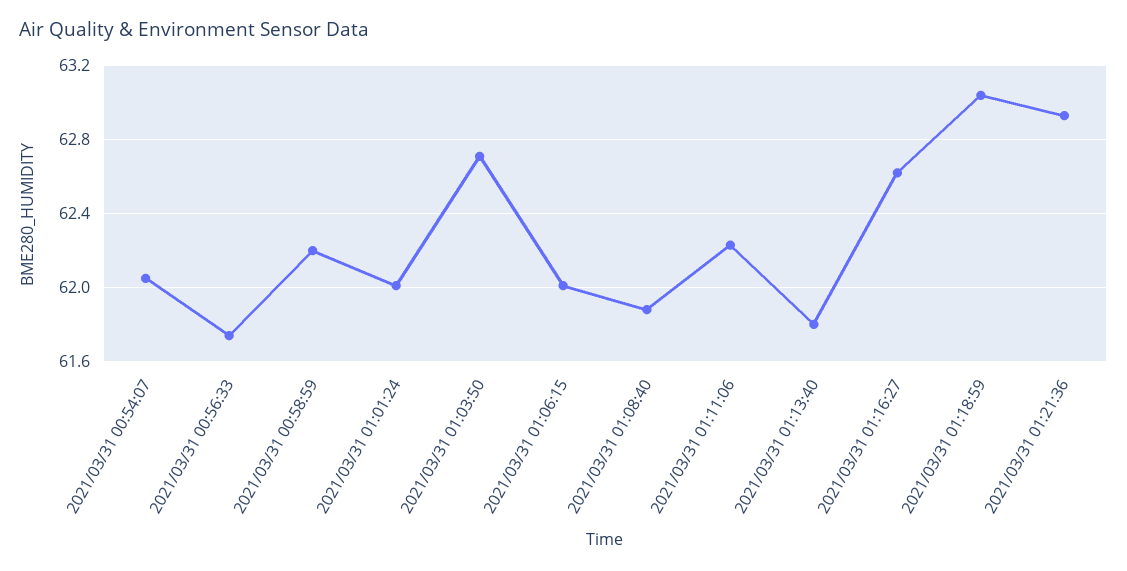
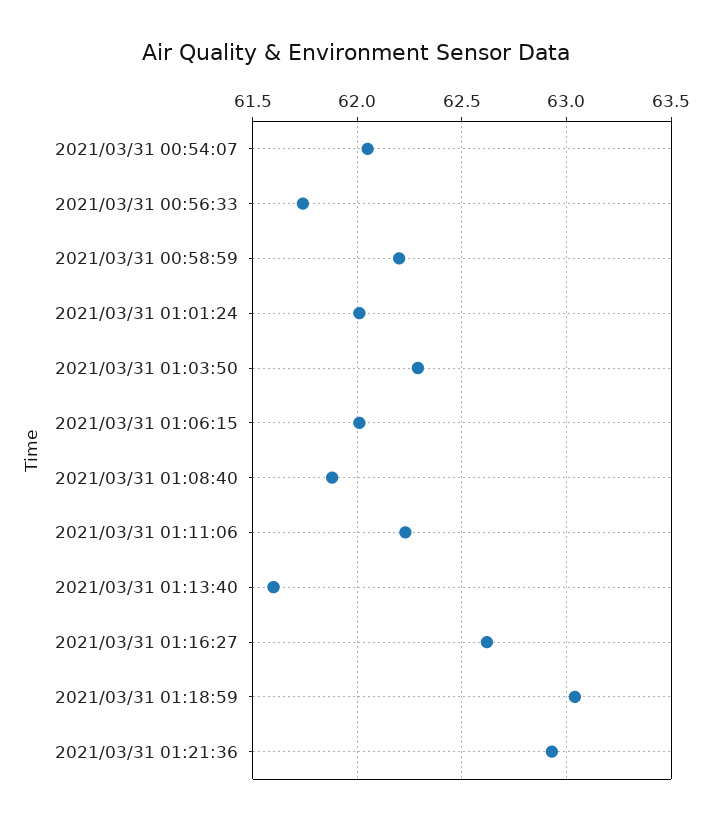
2021/03/31 01:03:50: 62.7 -> 62.3
2021/03/31 01:13:40: 61.8 -> 61.6

